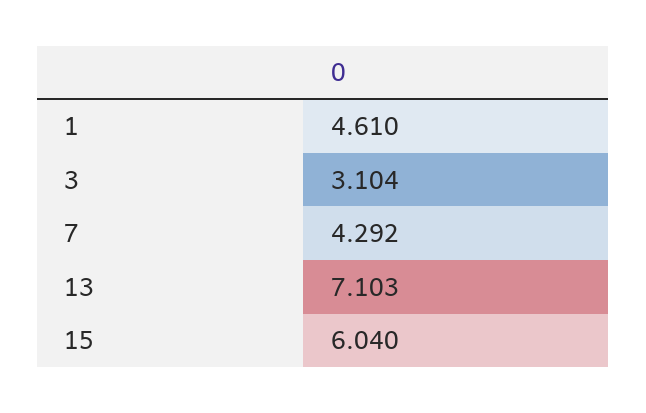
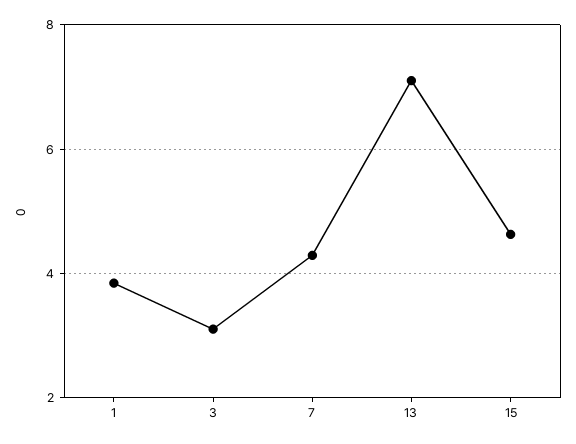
1: 4.61 -> 3.8
15: 6.04 -> 4.6

